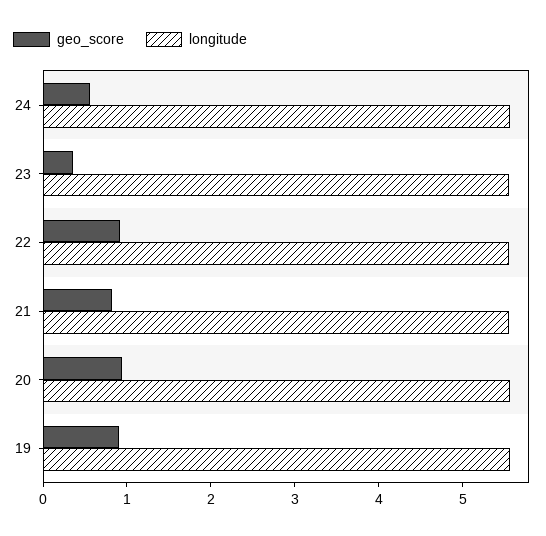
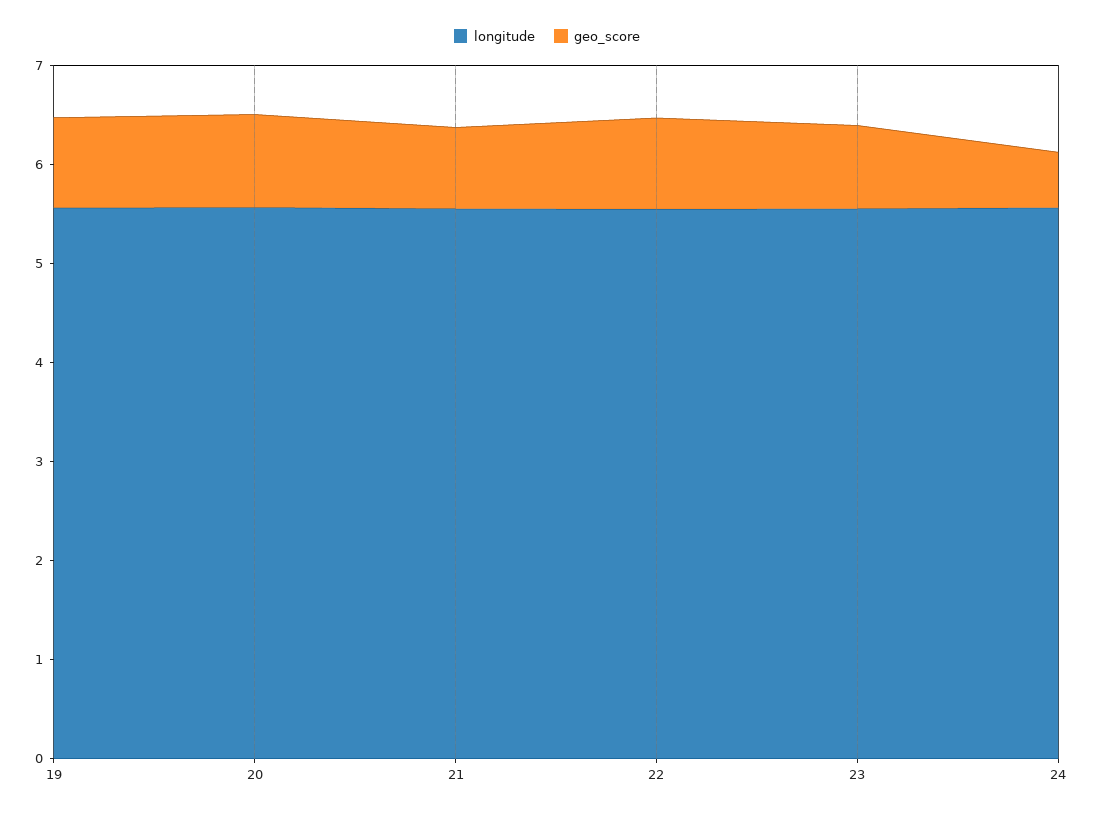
geo_score, 23: 0.4 -> 0.8

